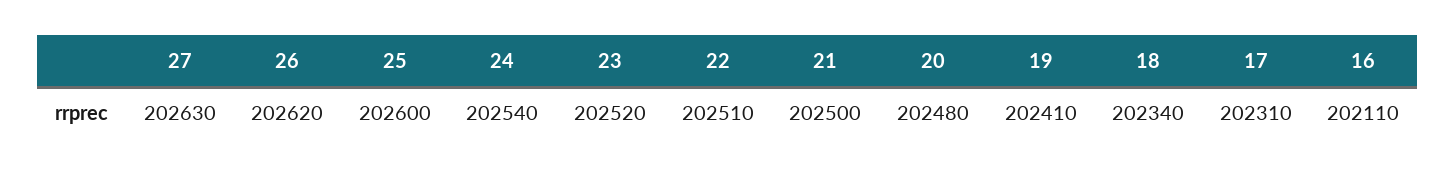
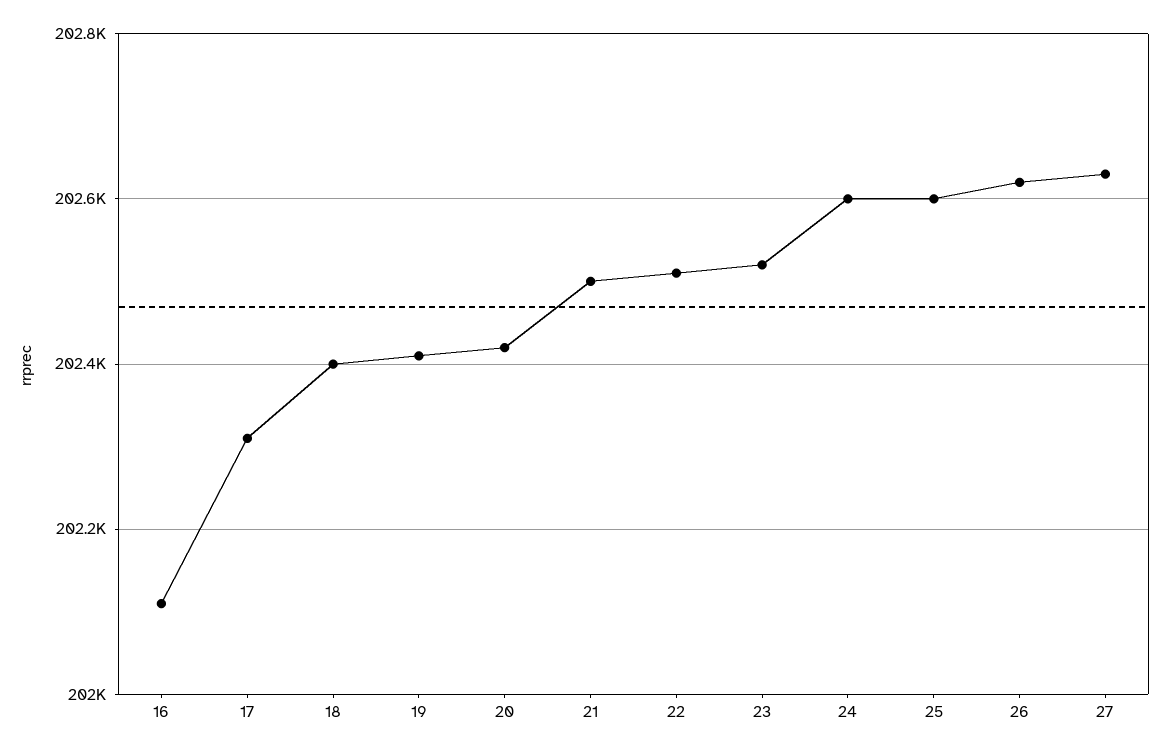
24: 202540 -> 202600
20: 202480 -> 202420
18: 202340 -> 202400

